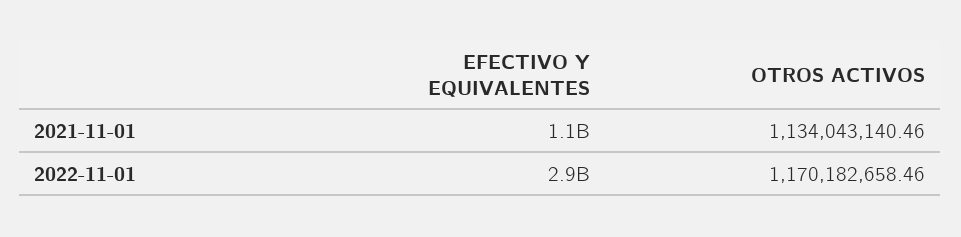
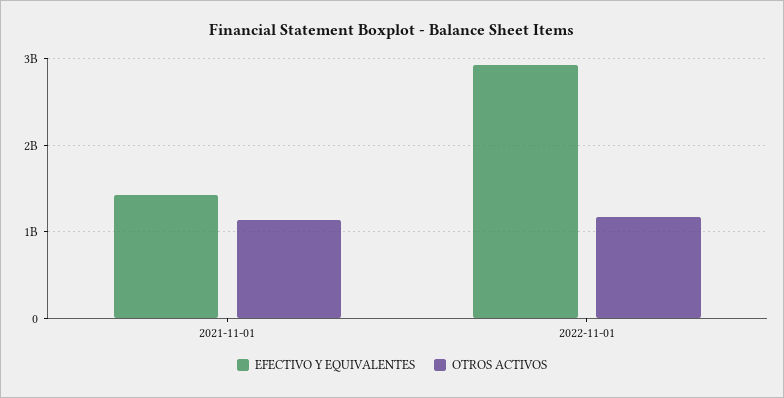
EFECTIVO Y EQUIVALENTES, 2021-11-01: 1100000000 -> 1400000000

